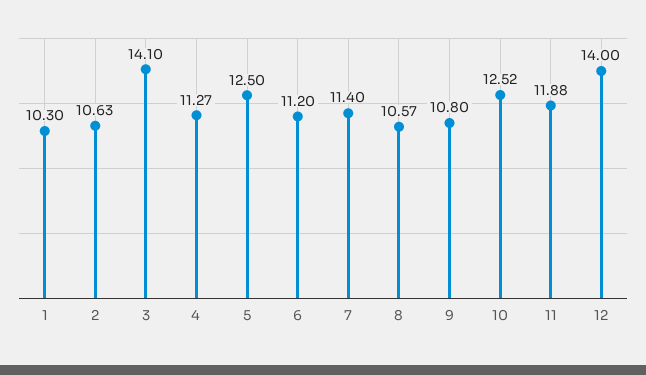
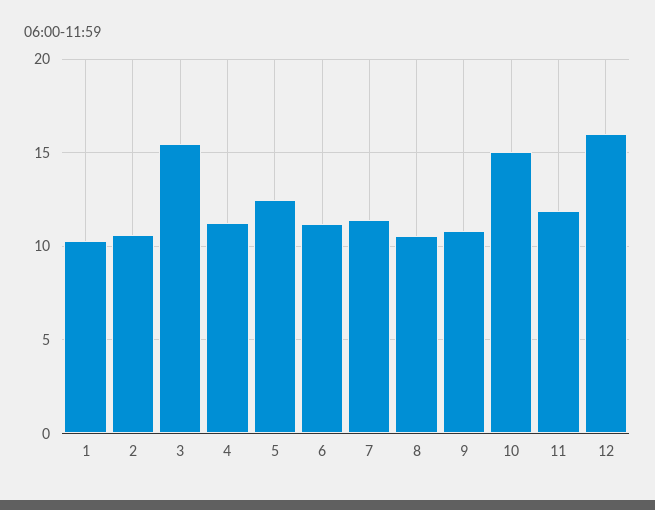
3: 14.1 -> 15.5
10: 12.52 -> 15
12: 14 -> 16

